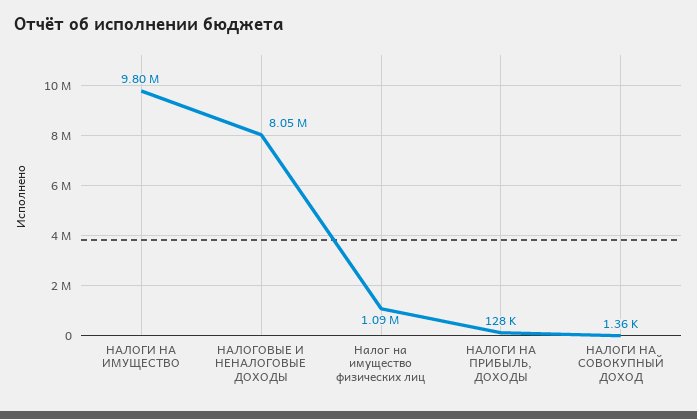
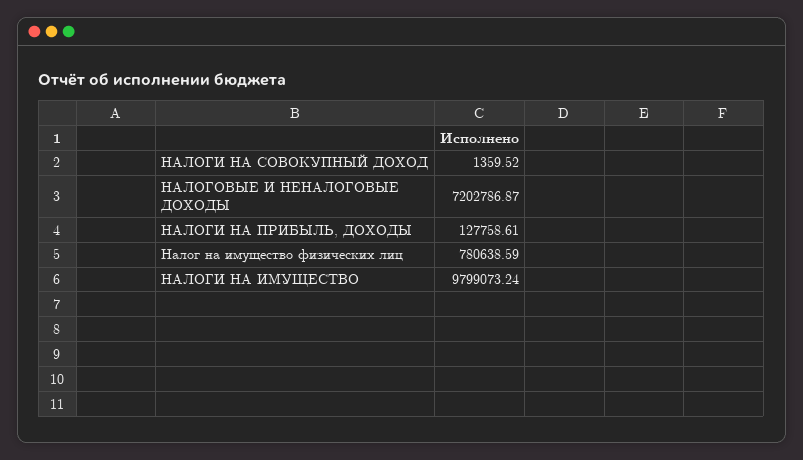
НАЛОГОВЫЕ И НЕНАЛОГОВЫЕ ДОХОДЫ: 8050000 -> 7202786.87
Налог на имущество физических лиц: 1090000 -> 780638.59

